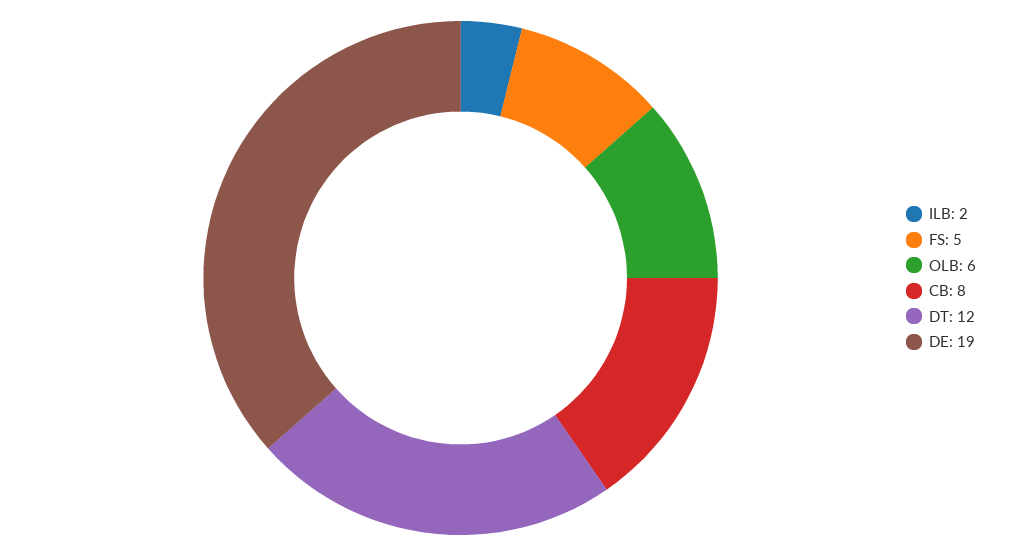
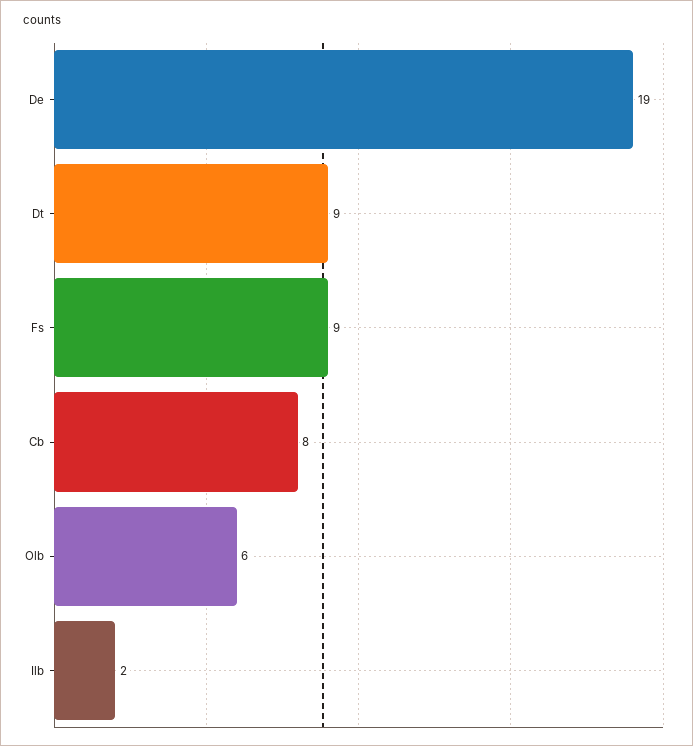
FS: 5 -> 9
DT: 12 -> 9

